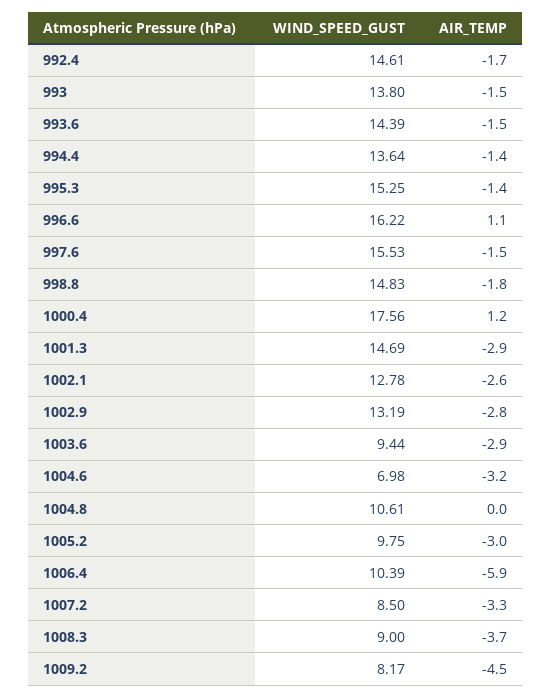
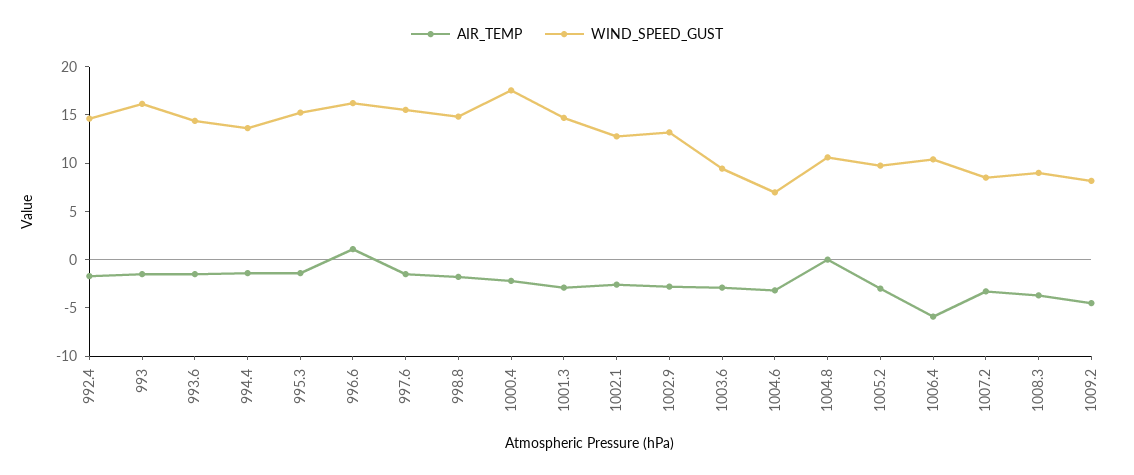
WIND_SPEED_GUST, 993: 13.8 -> 16
AIR_TEMP, 1000.4: 1.2 -> -2

